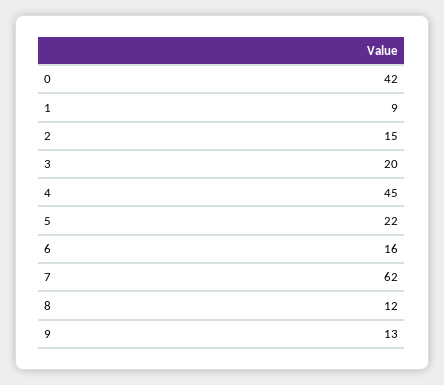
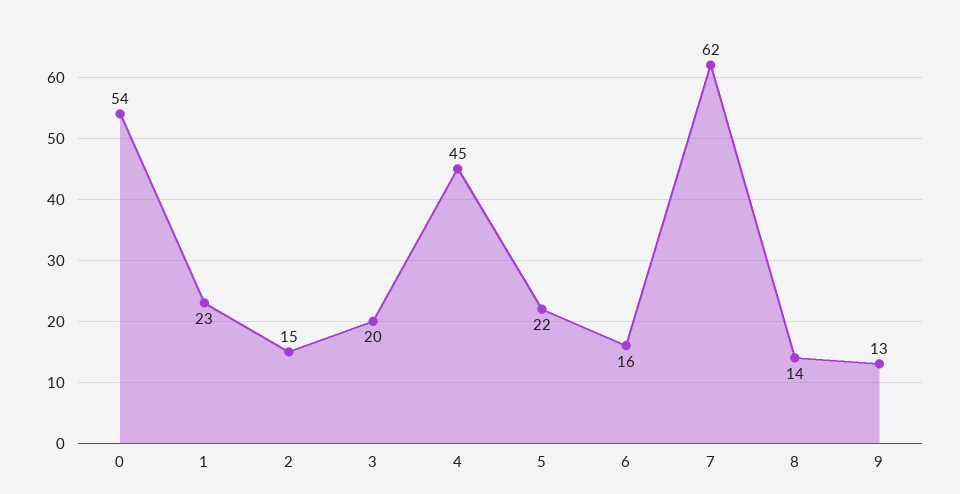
0: 42 -> 54
1: 9 -> 23
8: 12 -> 14

